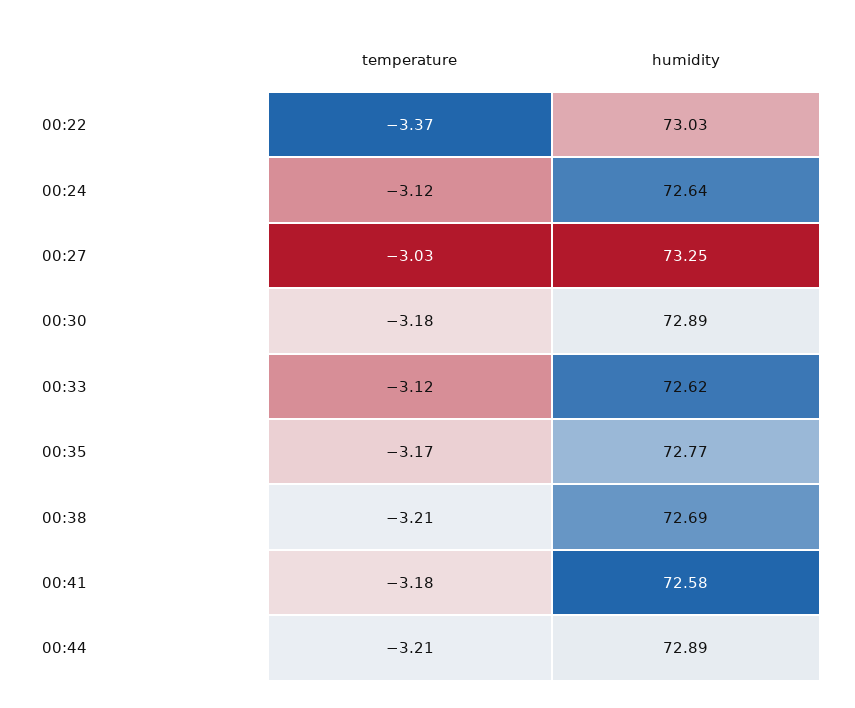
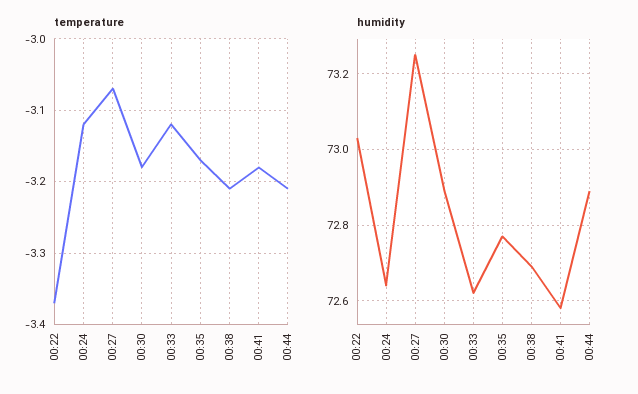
temperature, 00:27: -3.03 -> -3.07

